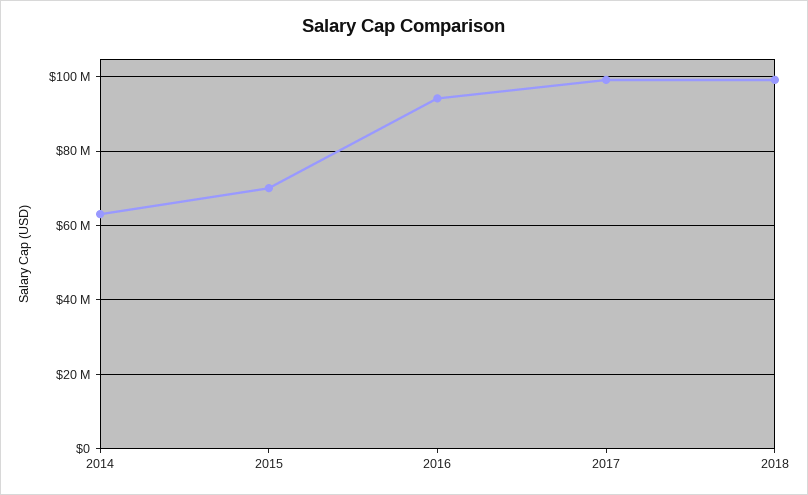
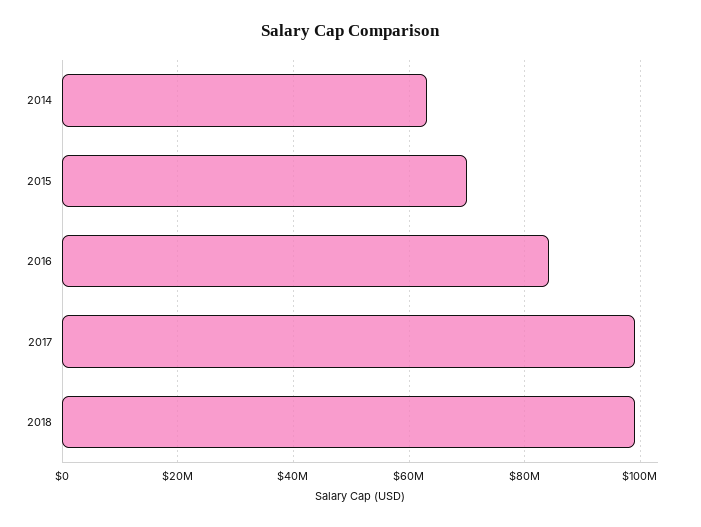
2016: 94000000 -> 84000000

